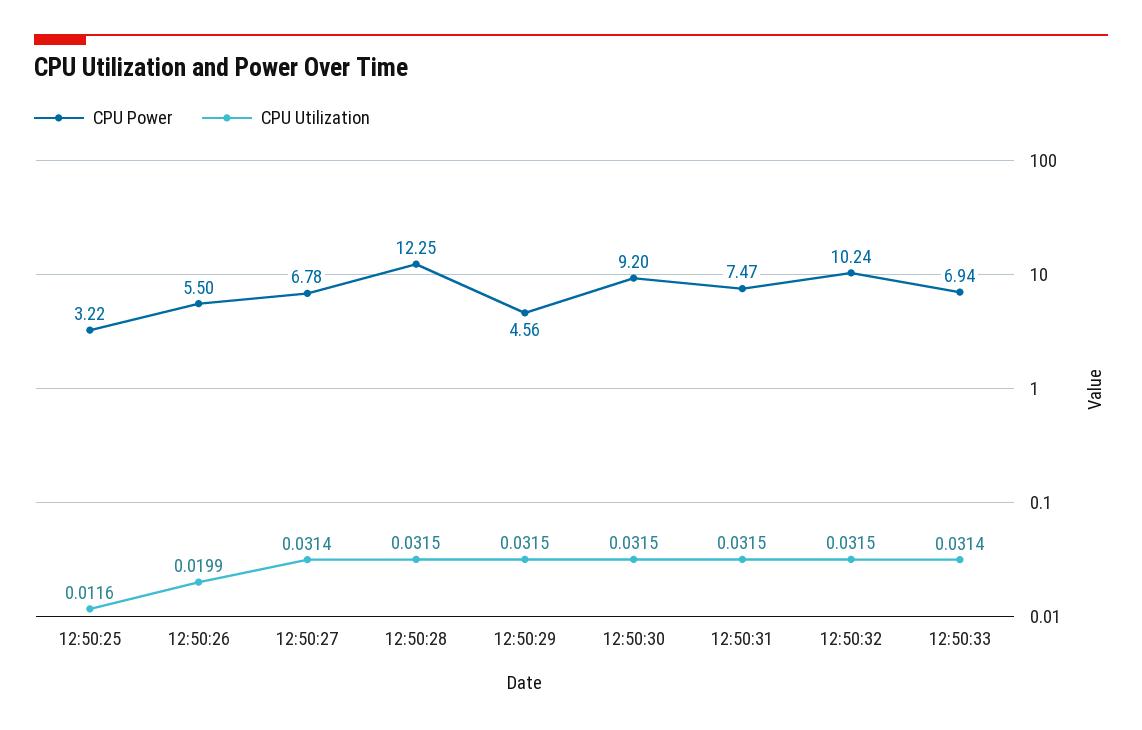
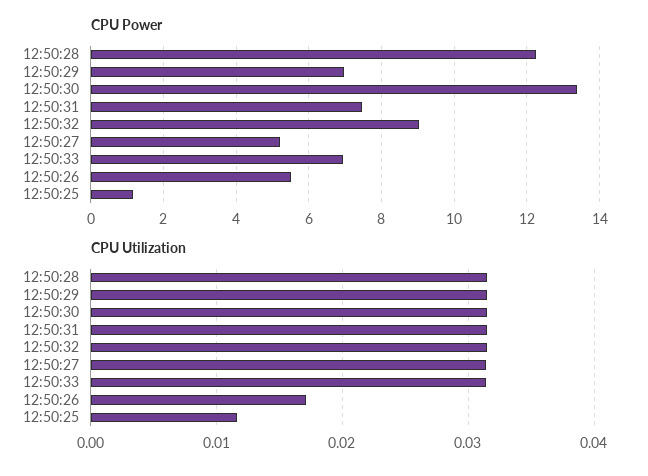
CPU Power, 12:50:25: 3.22 -> 1.2
CPU Utilization, 12:50:26: 0.0199 -> 0.017
CPU Power, 12:50:27: 6.78 -> 5.2
CPU Power, 12:50:29: 4.56 -> 7
CPU Power, 12:50:30: 9.2 -> 13.4
CPU Power, 12:50:32: 10.24 -> 9

